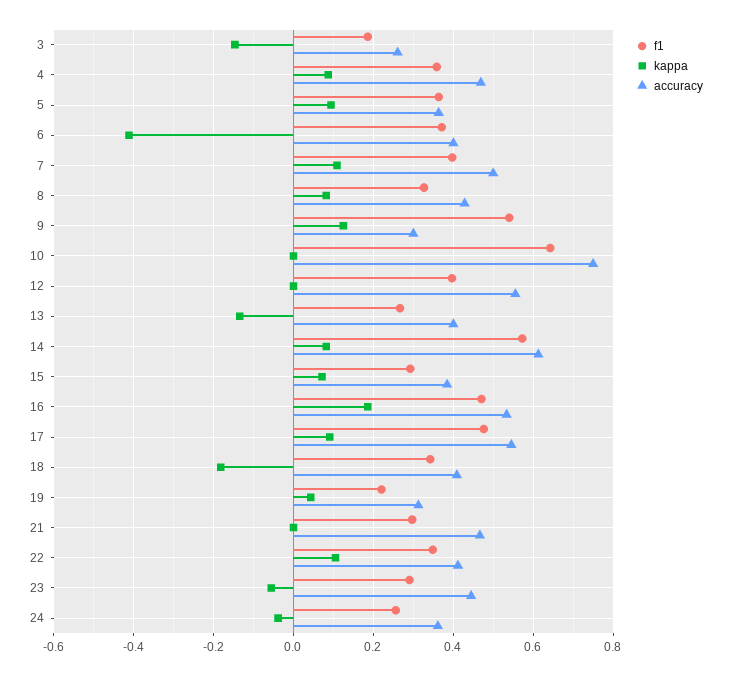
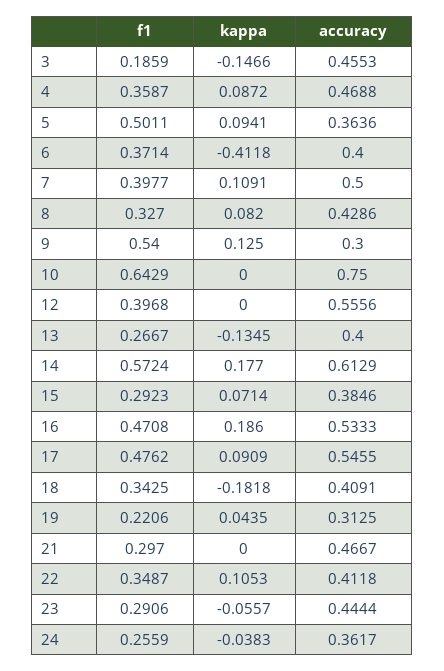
accuracy, 3: 0.26 -> 0.4553
f1, 5: 0.36 -> 0.5011
kappa, 14: 0.08 -> 0.177

